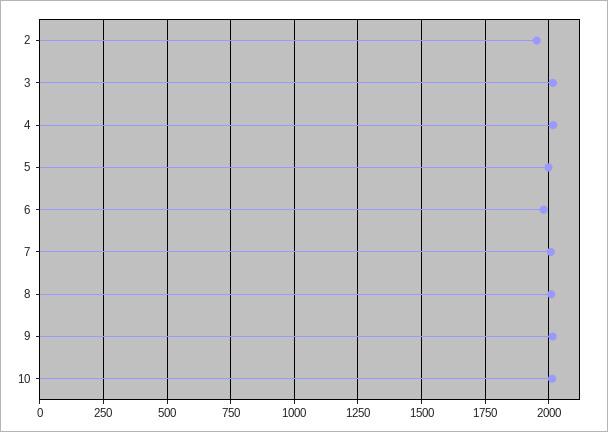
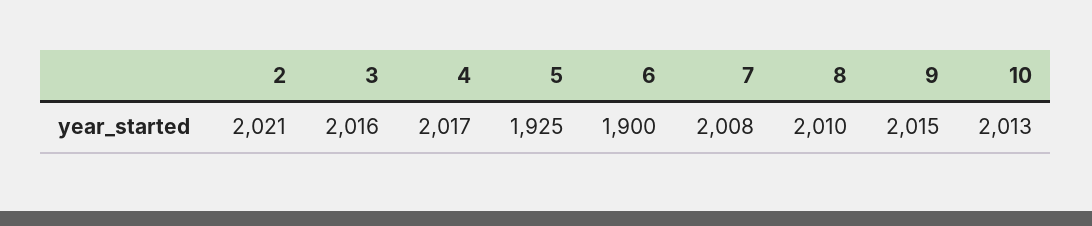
2: 1950 -> 2021
5: 2000 -> 1925
6: 1975 -> 1900

